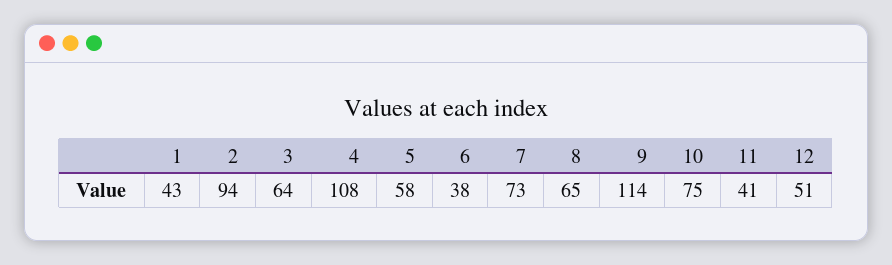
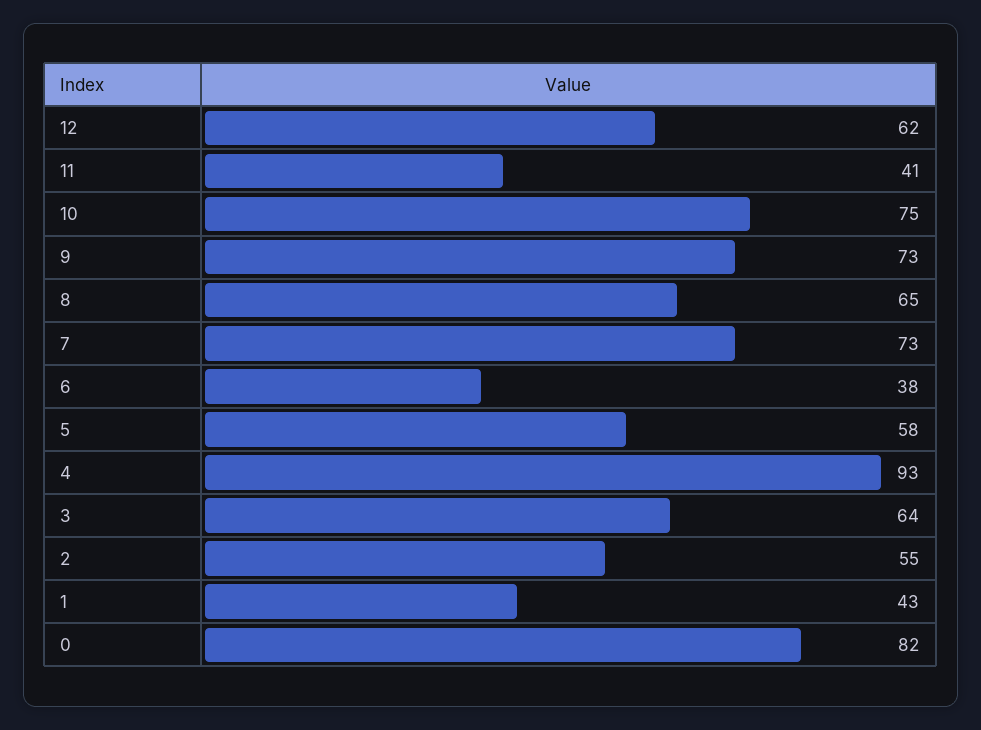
2: 94 -> 55
4: 108 -> 93
9: 114 -> 73
12: 51 -> 62
0: none -> 82

